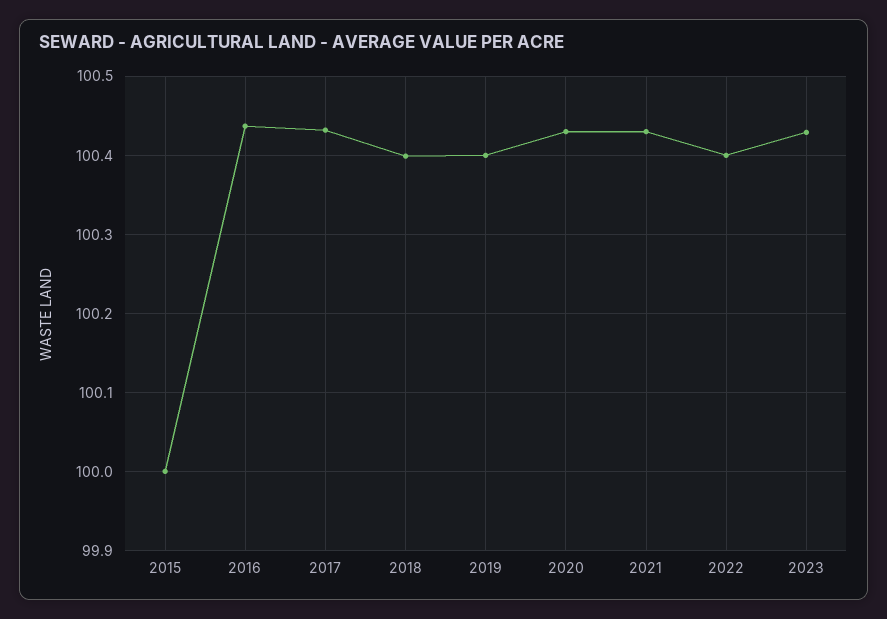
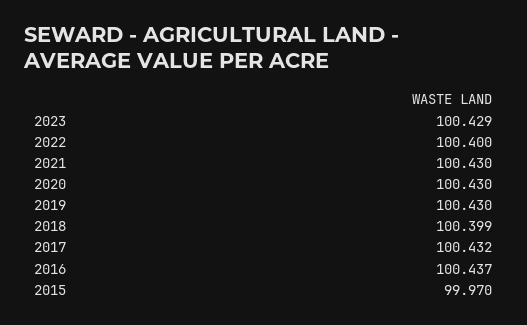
2015: 100 -> 99.97
2019: 100.4 -> 100.43

